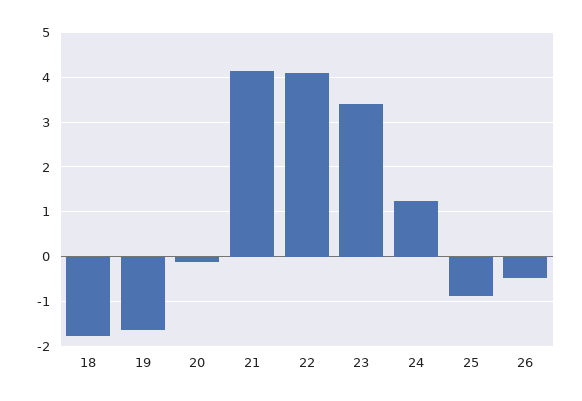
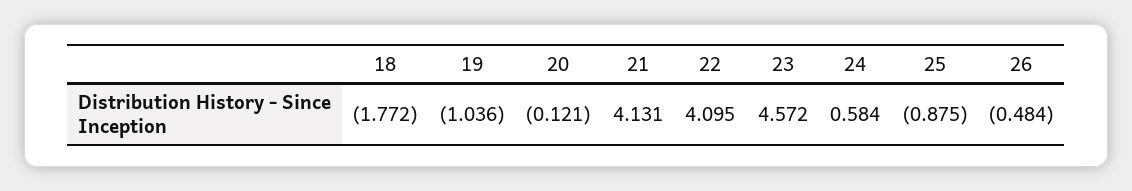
19: -1.6 -> -1.036
23: 3.4 -> 4.572
24: 1.2 -> 0.584

